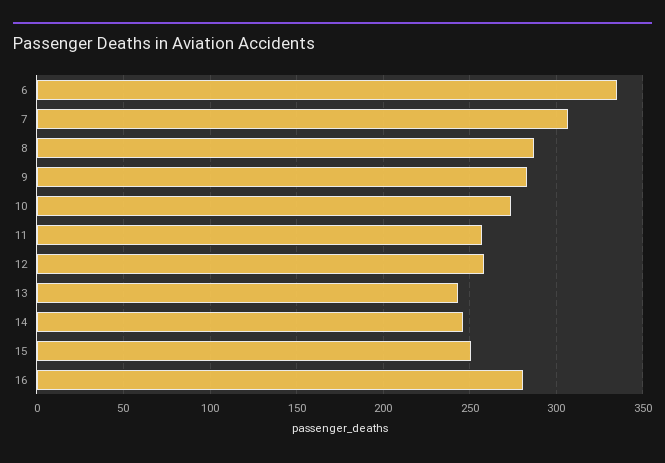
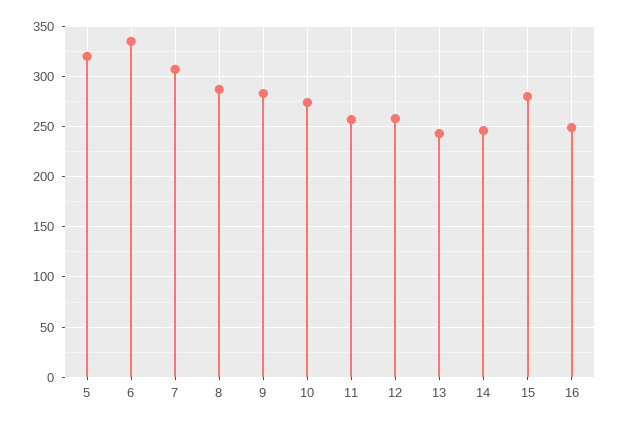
15: 250 -> 280
16: 280 -> 250
5: none -> 320

